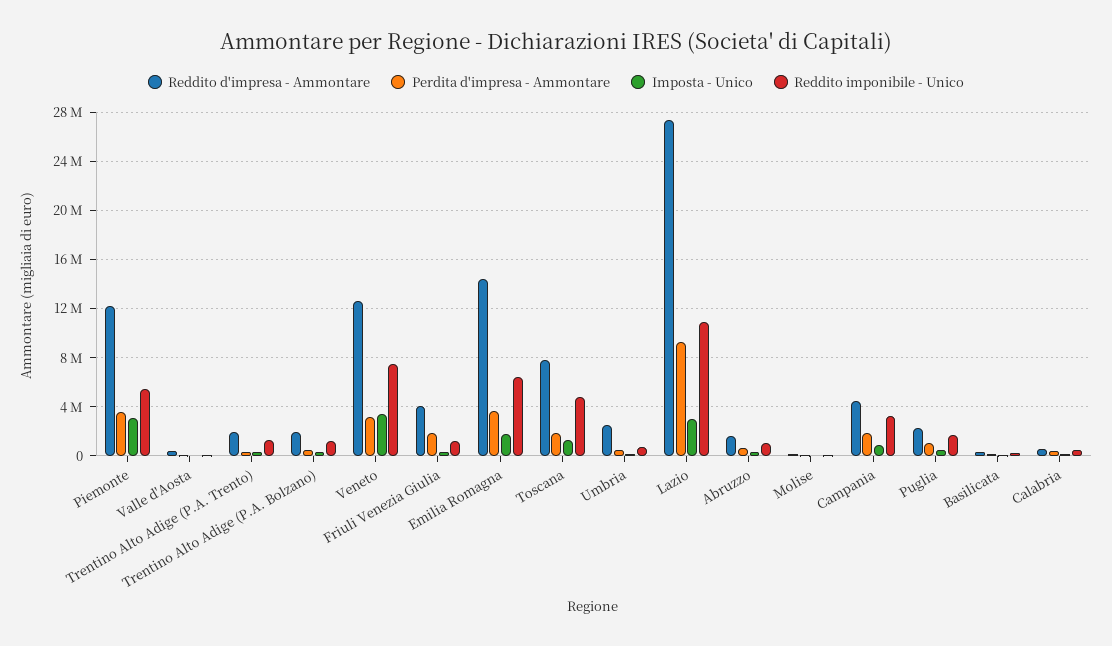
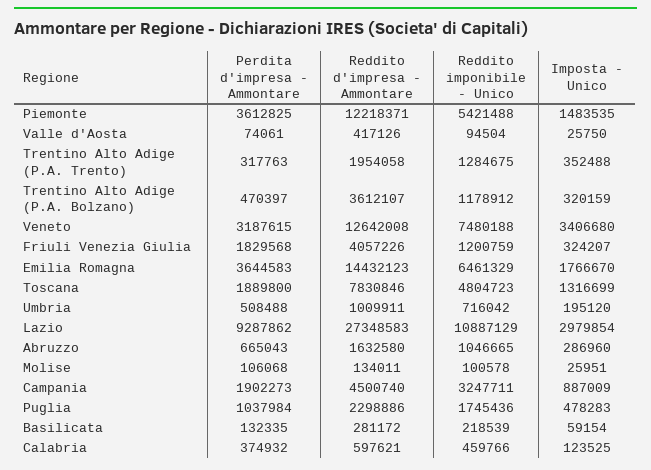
Imposta - Unico, Piemonte: 3000000 -> 1483535
Reddito d'impresa - Ammontare, Trentino Alto Adige (P.A. Bolzano): 2000000 -> 3612107
Reddito d'impresa - Ammontare, Umbria: 2500000 -> 1009911

